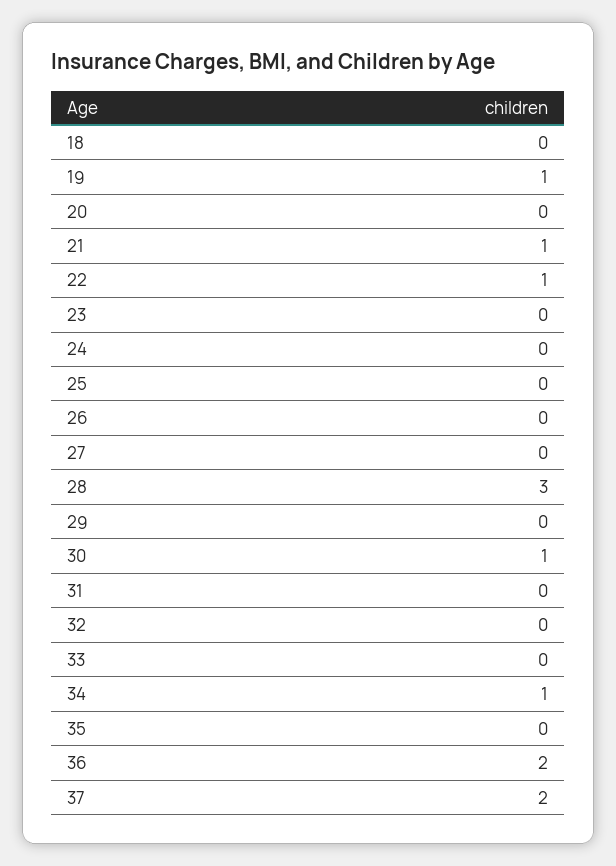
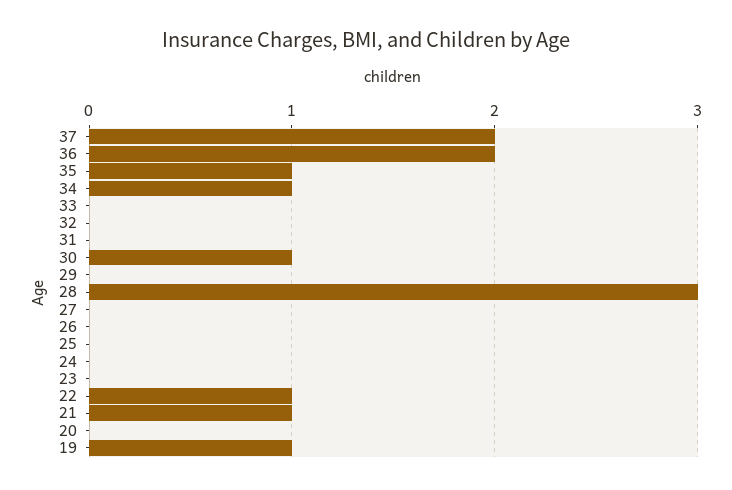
18: 0 -> none
35: 0 -> 1

